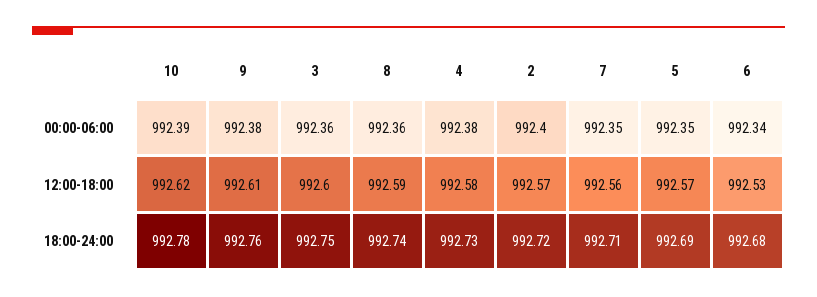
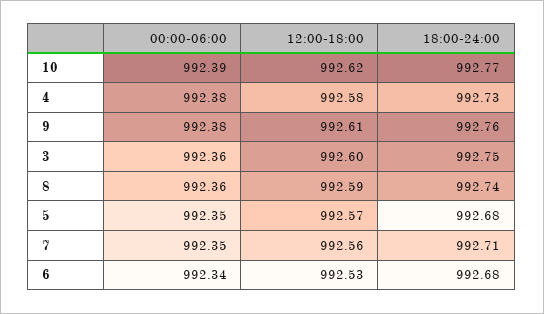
2, 00:00-06:00: 992.4 -> none
2, 12:00-18:00: 992.57 -> none
10, 18:00-24:00: 992.78 -> 992.77
2, 18:00-24:00: 992.72 -> none
5, 18:00-24:00: 992.69 -> 992.68

